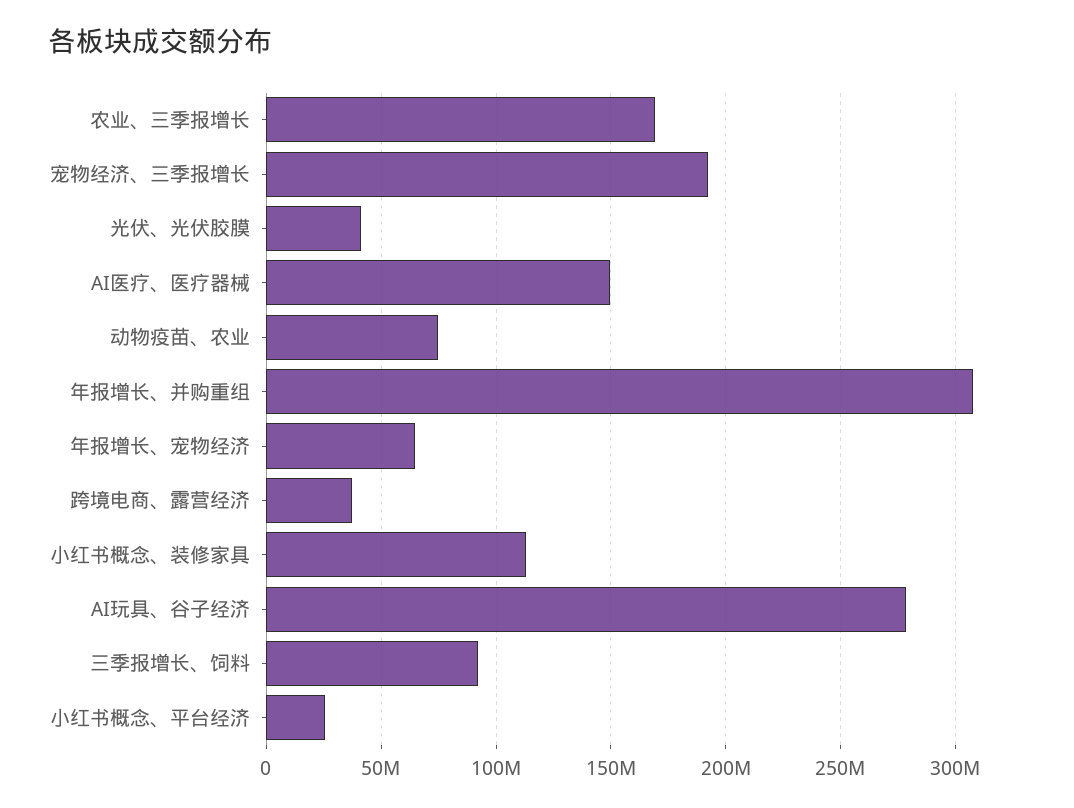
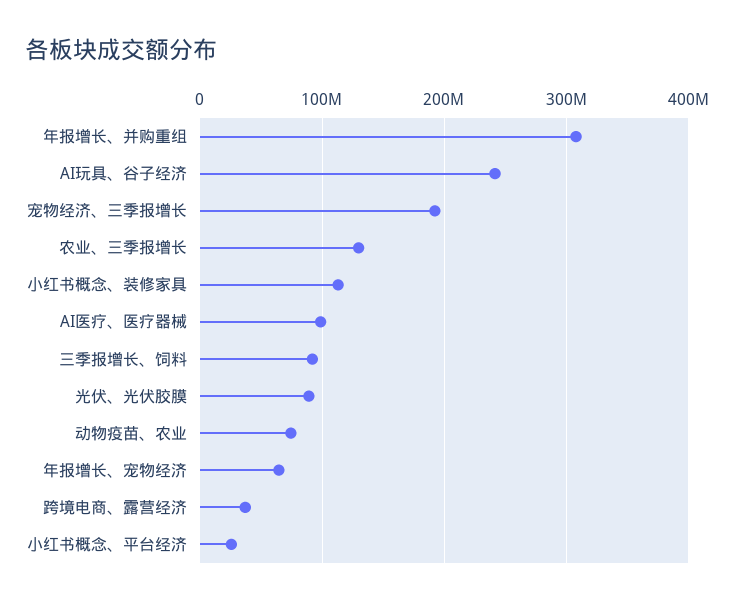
农业、三季报增长: 170000000 -> 130000000
光伏、光伏胶膜: 40000000 -> 90000000
AI医疗、医疗器械: 150000000 -> 100000000
AI玩具、谷子经济: 280000000 -> 240000000

